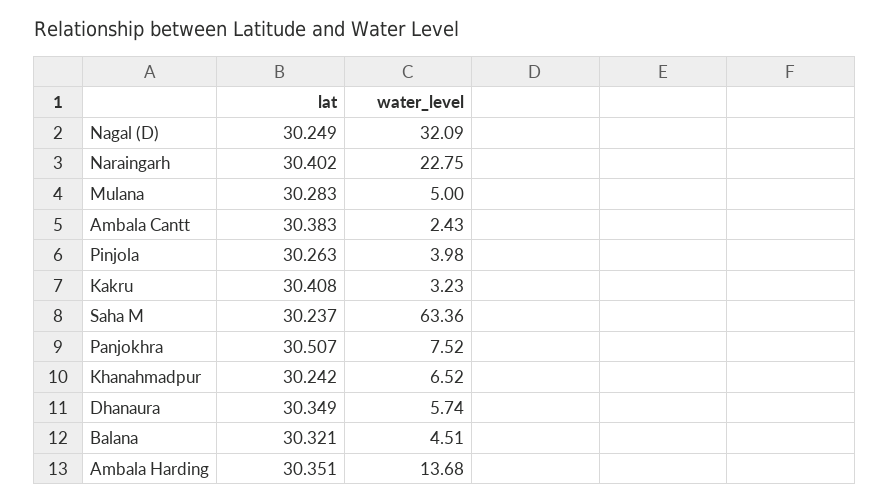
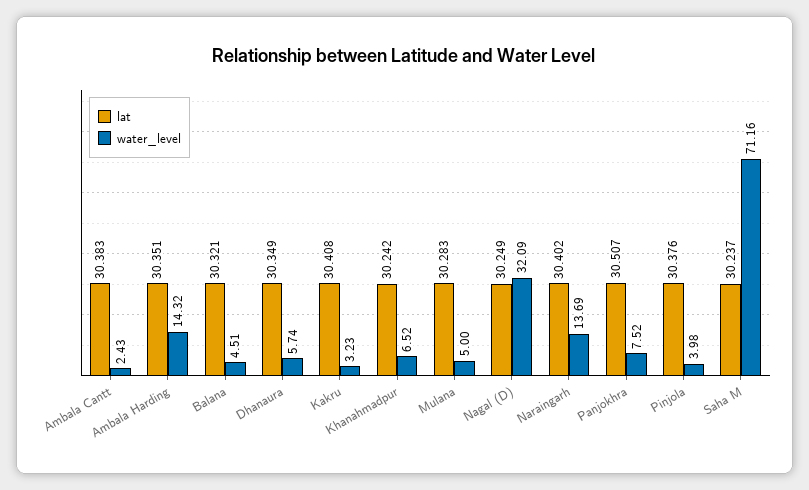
water_level, Naraingarh: 22.75 -> 13.69
lat, Pinjola: 30.263 -> 30.376
water_level, Saha M: 63.36 -> 71.16
water_level, Ambala Harding: 13.68 -> 14.32

